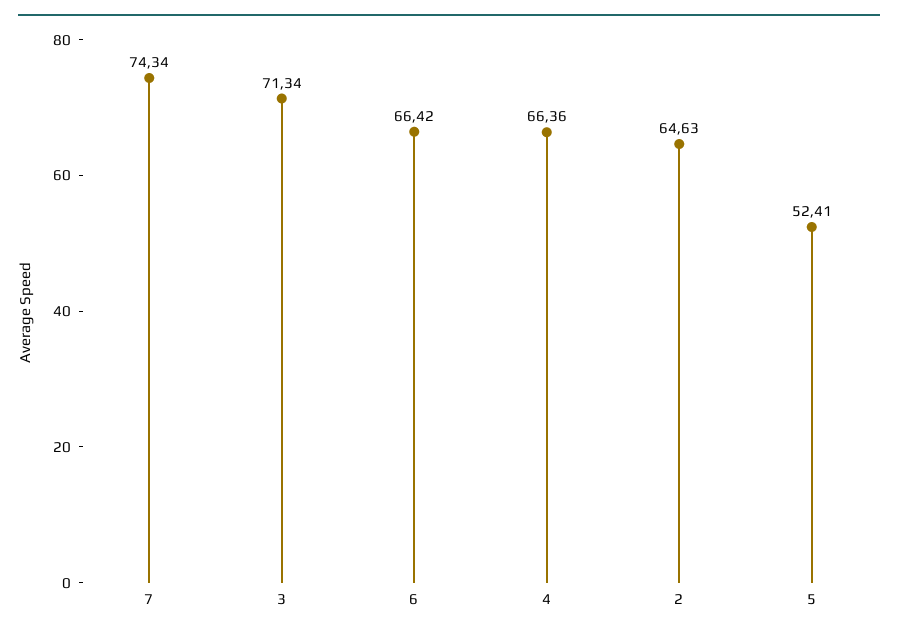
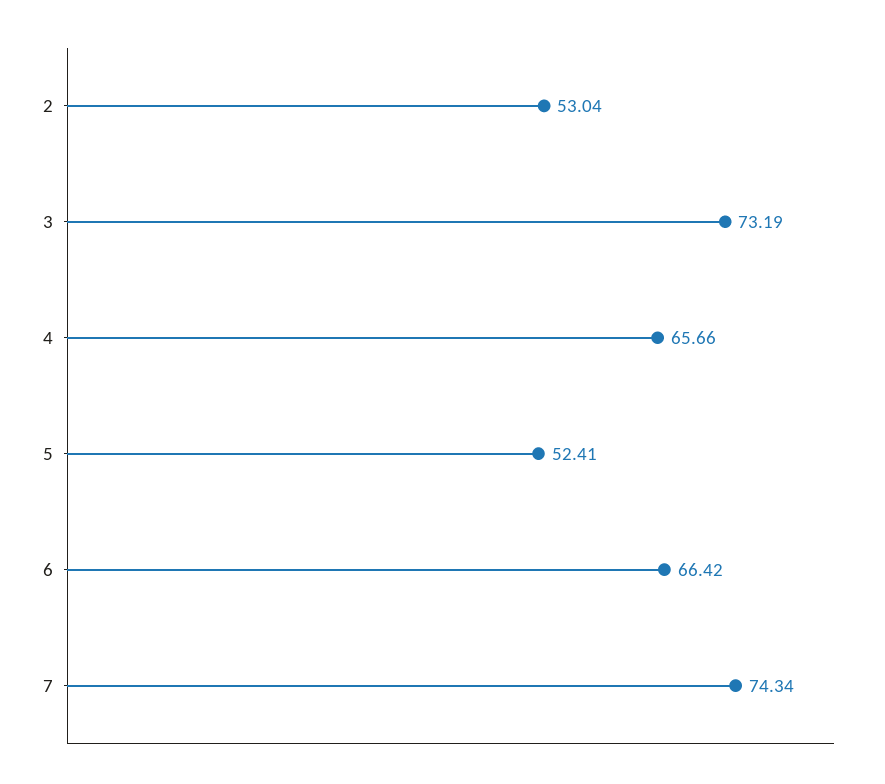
3: 71.34 -> 73.19
4: 66.36 -> 65.66
2: 64.63 -> 53.04

